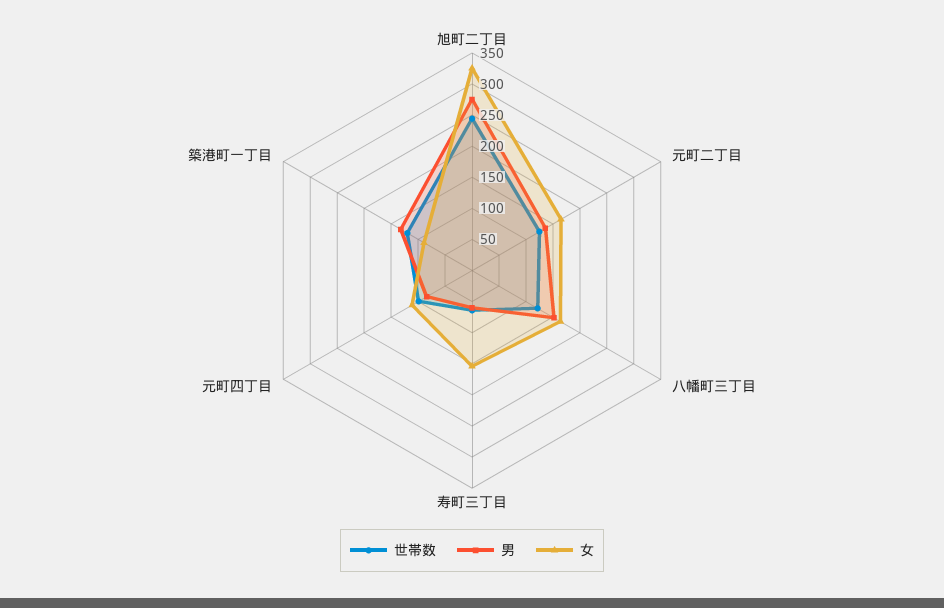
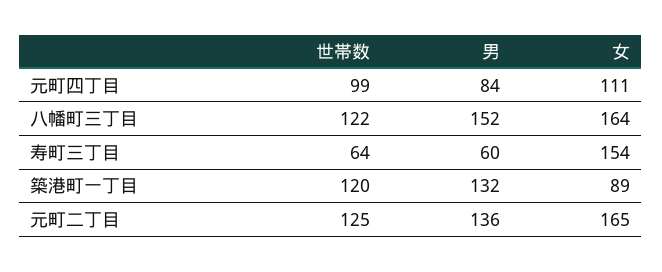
世帯数, 旭町二丁目: 250 -> none
男, 旭町二丁目: 275 -> none
女, 旭町二丁目: 325 -> none

